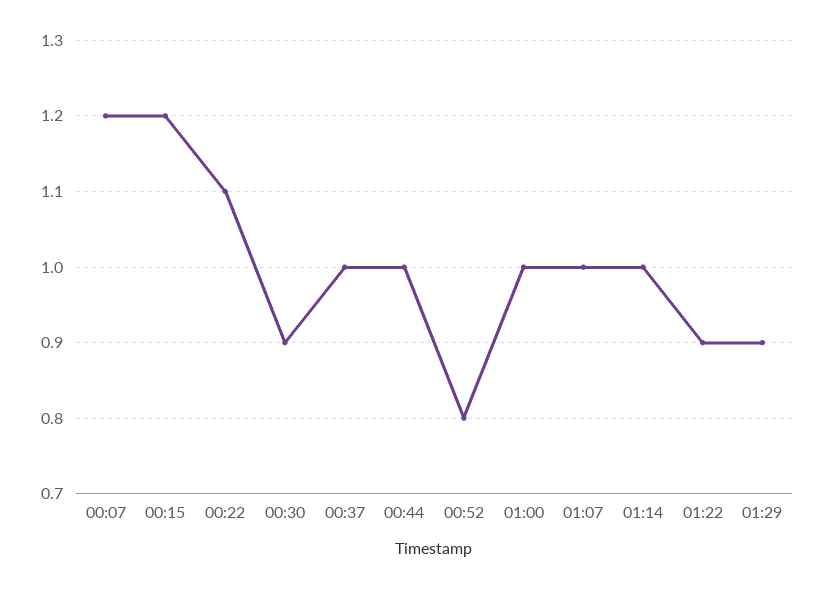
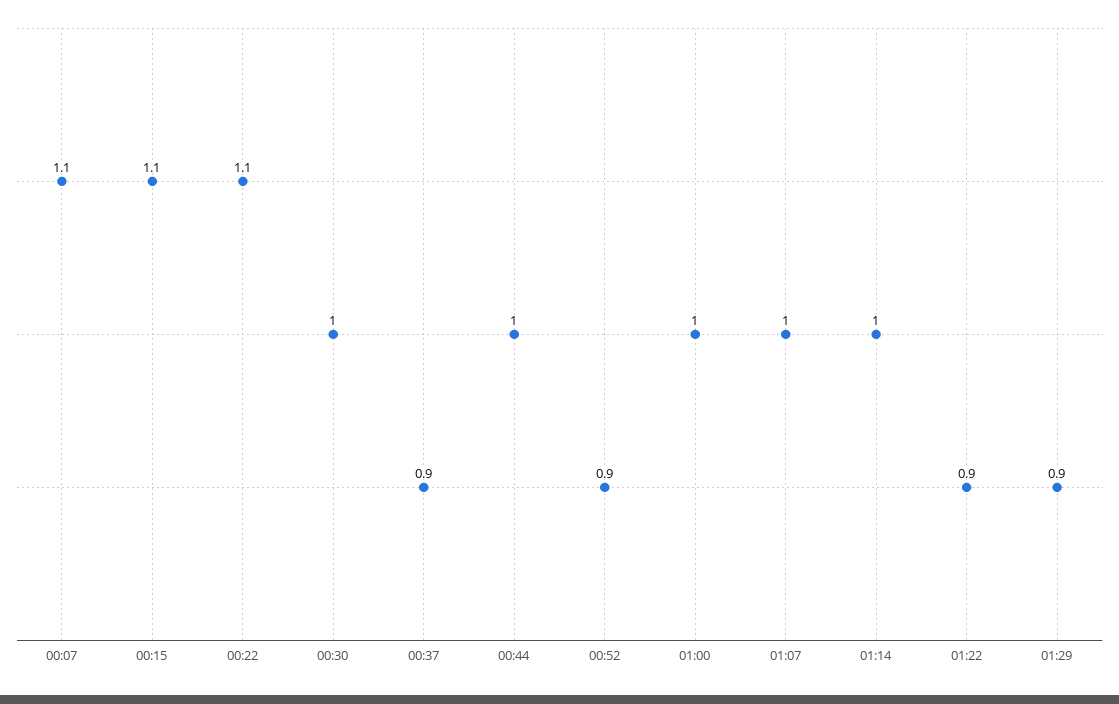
00:07: 1.2 -> 1.1
00:15: 1.2 -> 1.1
00:30: 0.9 -> 1
00:37: 1 -> 0.9
00:52: 0.8 -> 0.9

